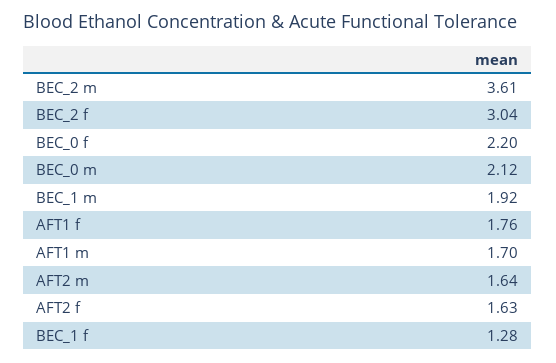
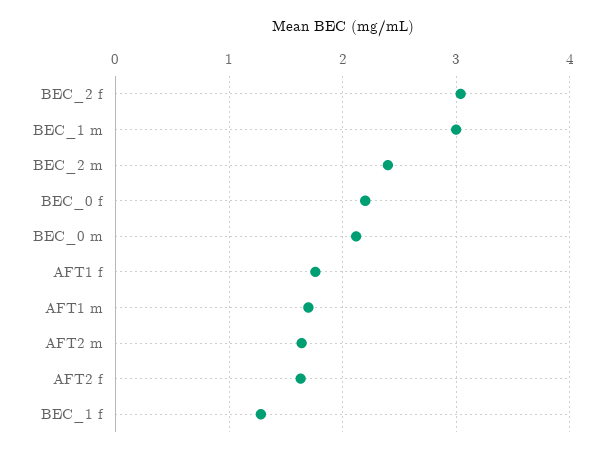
BEC_2 m: 3.61 -> 2.4
BEC_1 m: 1.92 -> 3

